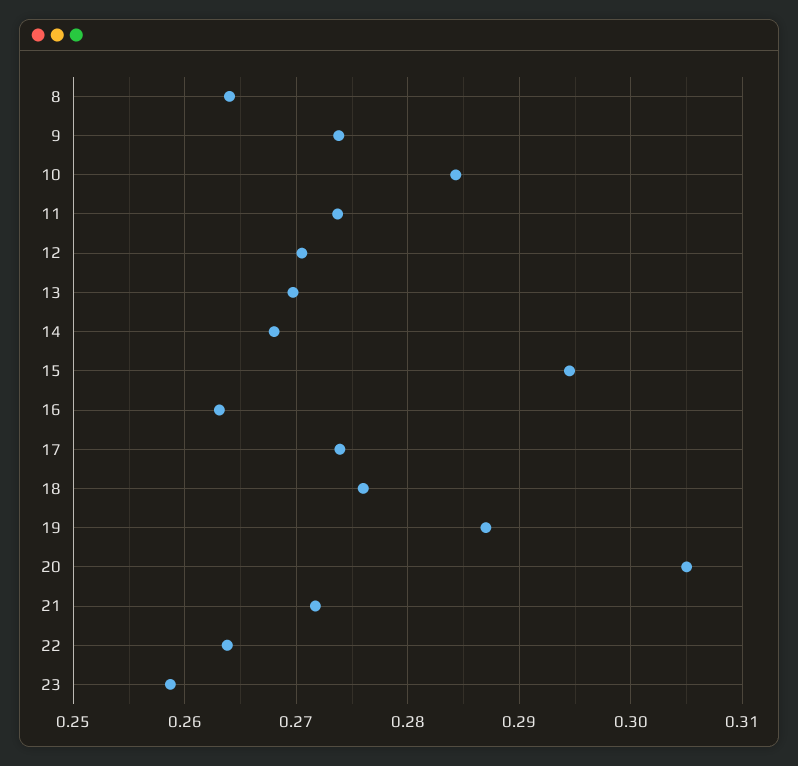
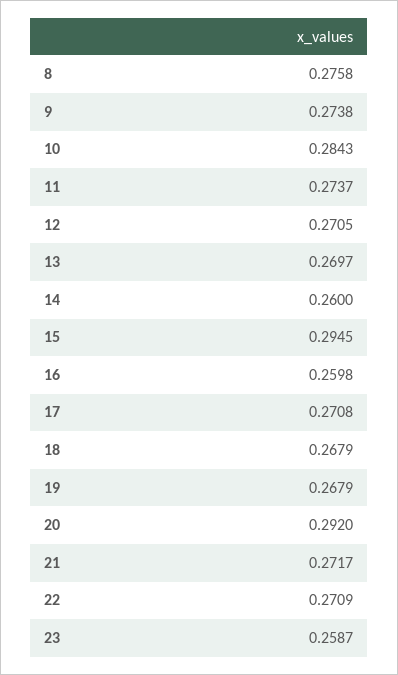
8: 0.264 -> 0.2758
14: 0.268 -> 0.26
16: 0.263 -> 0.2598
17: 0.274 -> 0.2708
18: 0.276 -> 0.2679
19: 0.287 -> 0.2679
20: 0.305 -> 0.292
22: 0.264 -> 0.2709

